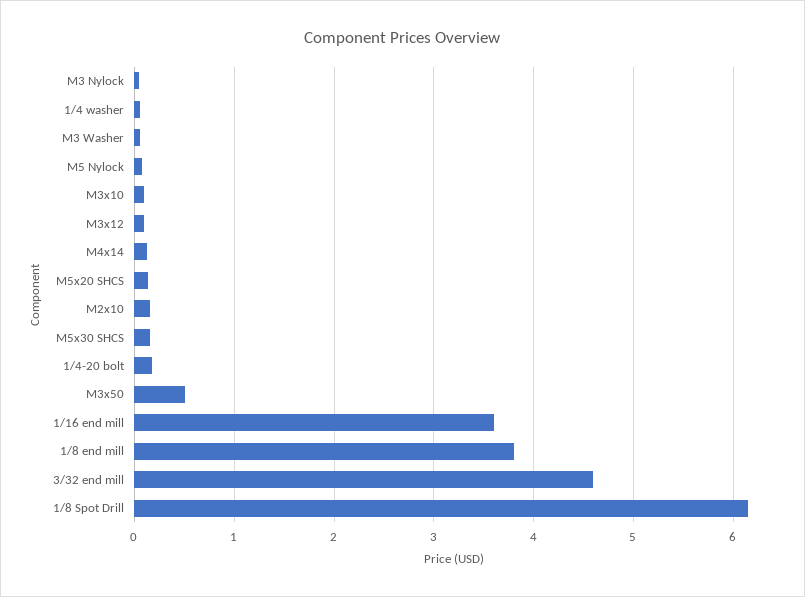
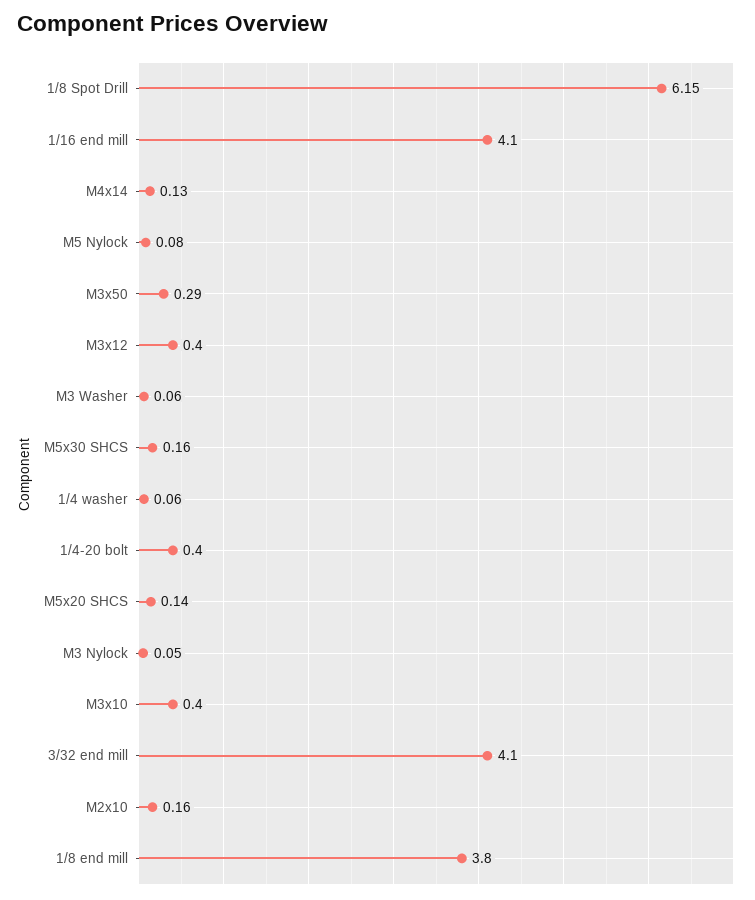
M3x10: 0.1 -> 0.4
M3x12: 0.1 -> 0.4
1/4-20 bolt: 0.2 -> 0.4
M3x50: 0.5 -> 0.29
1/16 end mill: 3.6 -> 4.1
3/32 end mill: 4.6 -> 4.1

